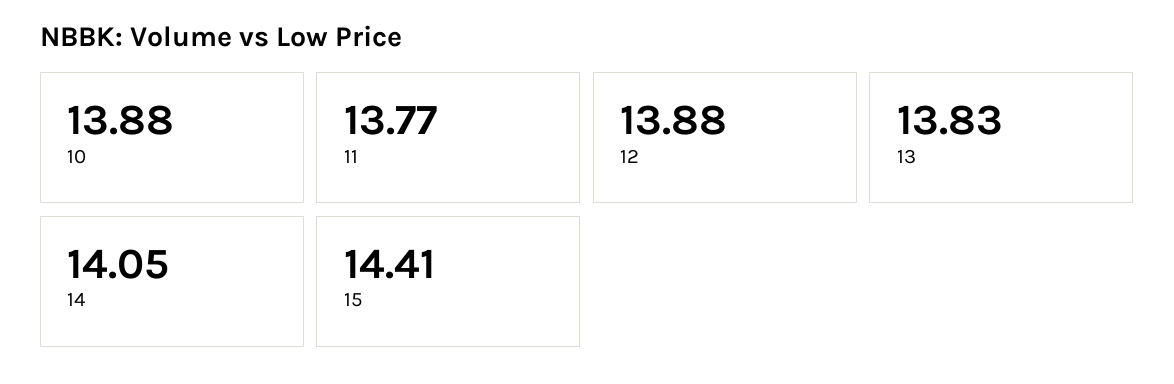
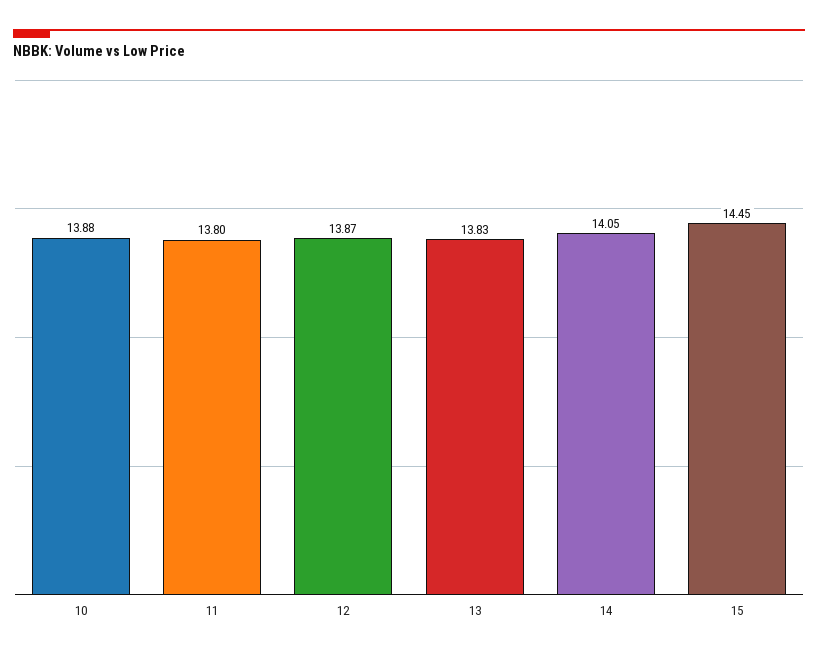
11: 13.77 -> 13.8
12: 13.88 -> 13.87
15: 14.41 -> 14.45

